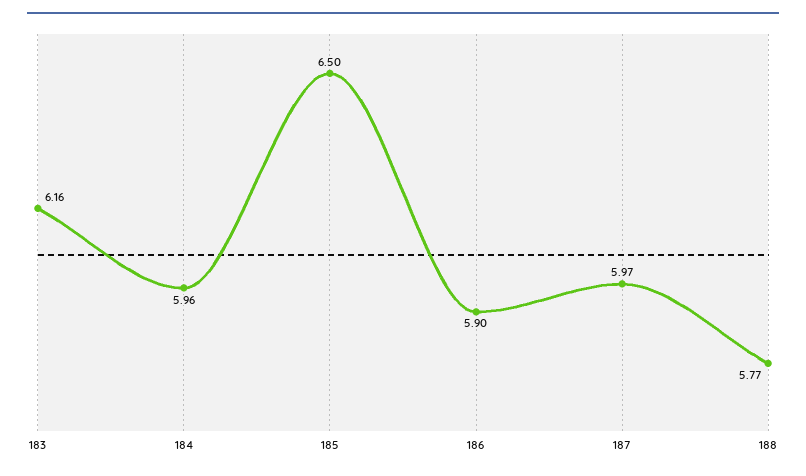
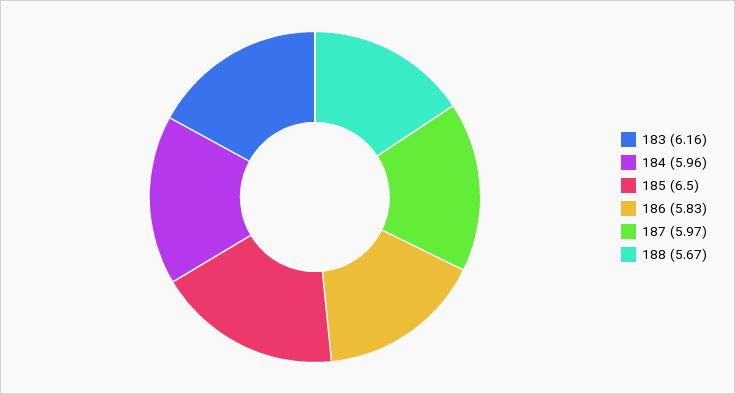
186: 5.9 -> 5.83
188: 5.77 -> 5.67

